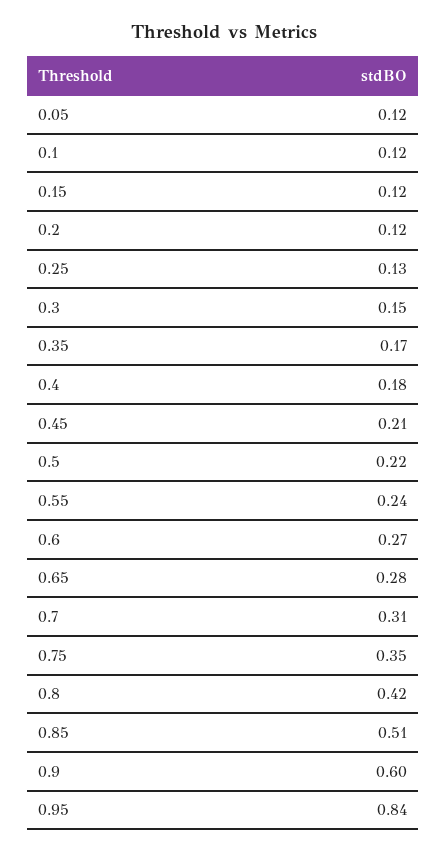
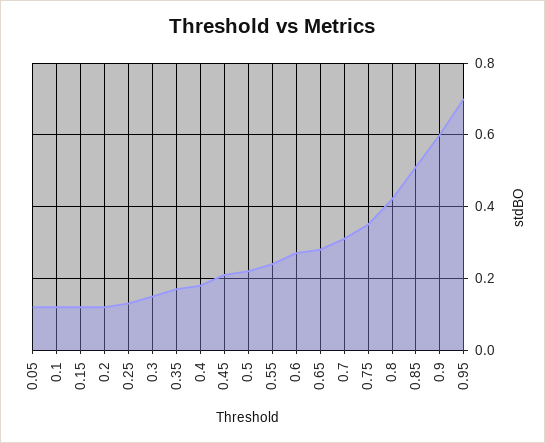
0.95: 0.84 -> 0.7

